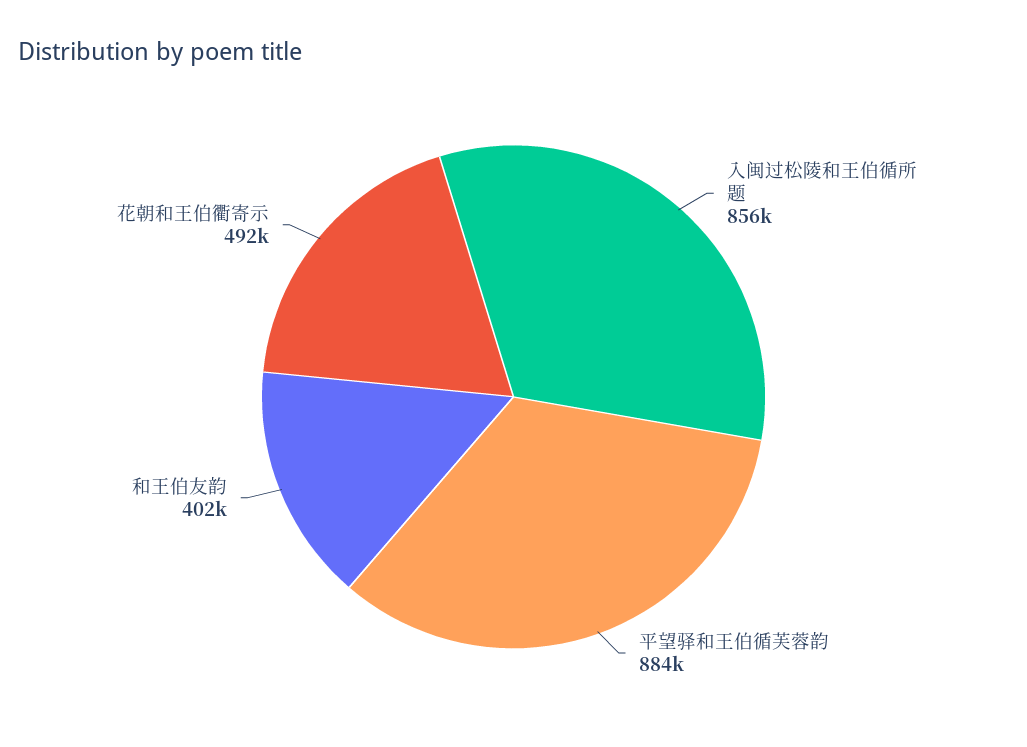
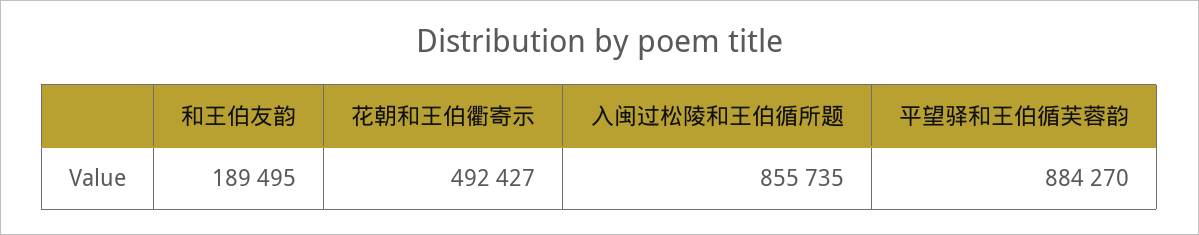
和王伯友韵: 402000 -> 189495

